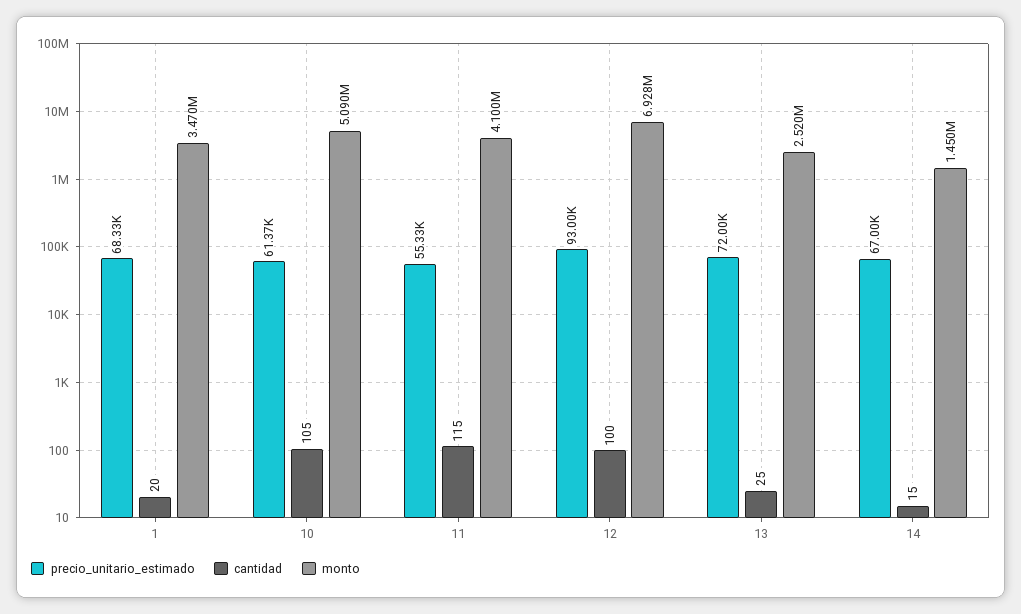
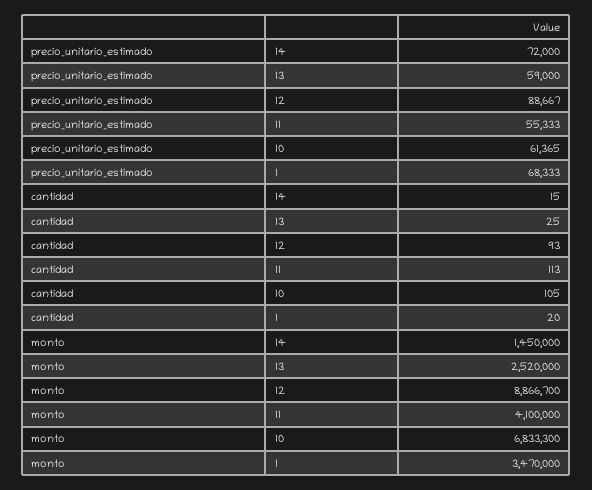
monto, 10: 5090000 -> 6833300
cantidad, 11: 115 -> 113
precio_unitario_estimado, 12: 93000 -> 88667
cantidad, 12: 100 -> 93
monto, 12: 6928000 -> 8866700
precio_unitario_estimado, 13: 72000 -> 59000
precio_unitario_estimado, 14: 67000 -> 72000

